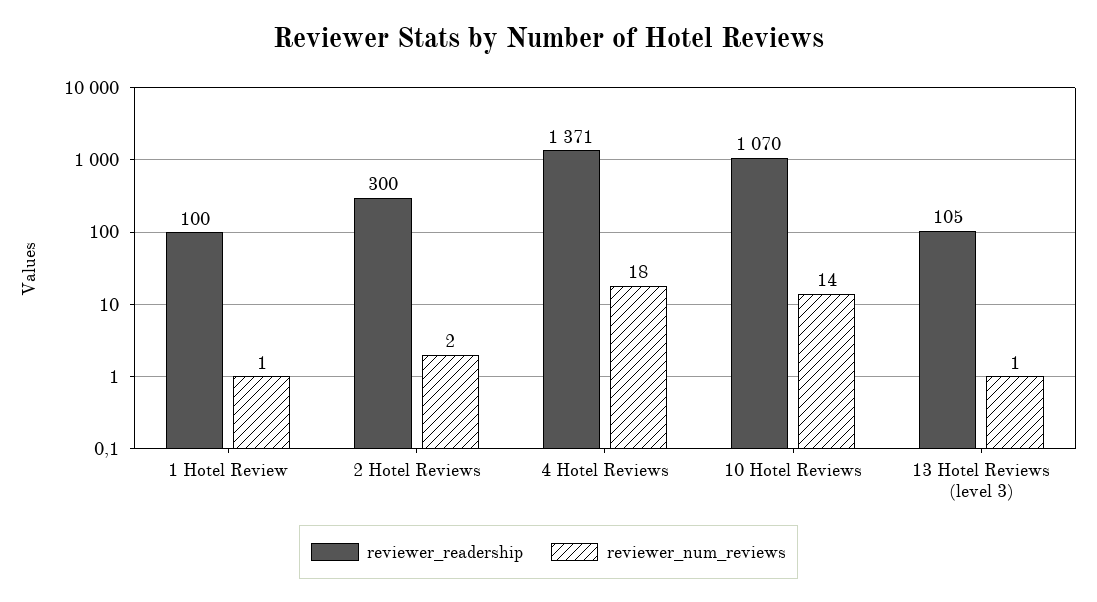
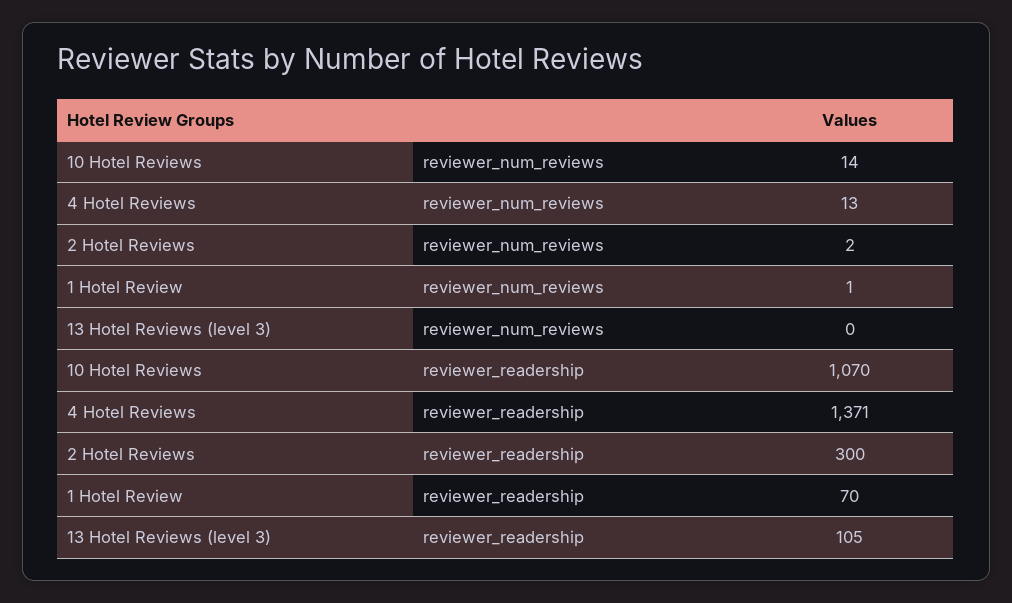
reviewer_readership, 1 Hotel Review: 100 -> 70
reviewer_num_reviews, 4 Hotel Reviews: 18 -> 13
reviewer_num_reviews, 13 Hotel Reviews (level 3): 1 -> 0

